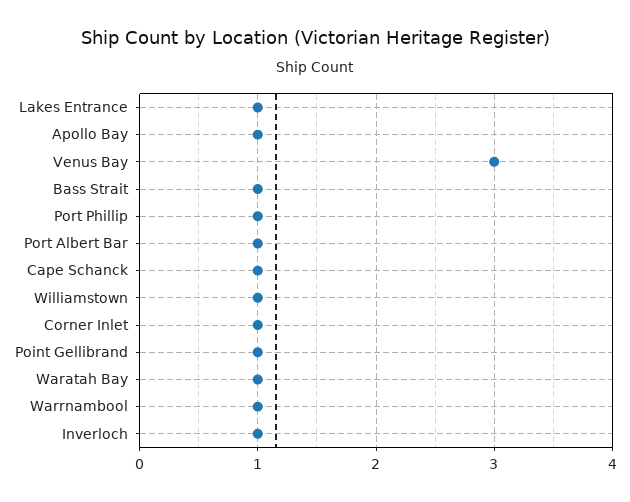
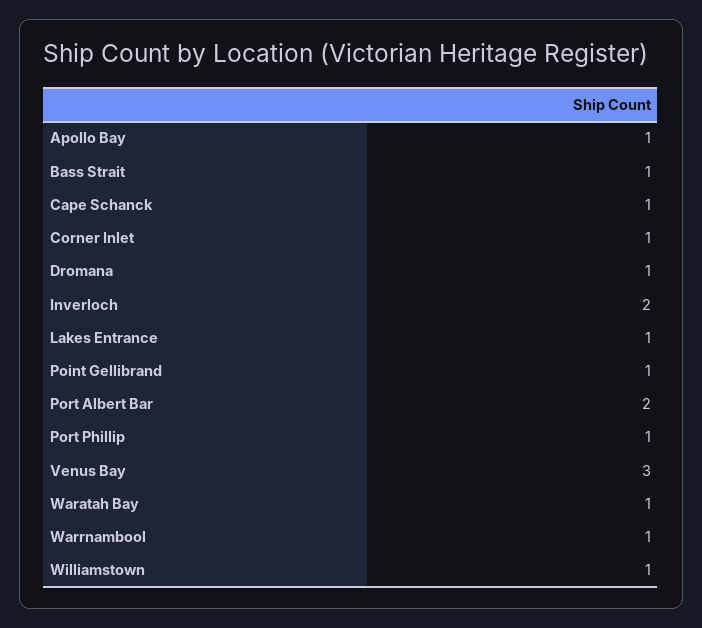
Port Albert Bar: 1 -> 2
Inverloch: 1 -> 2
Dromana: none -> 1

